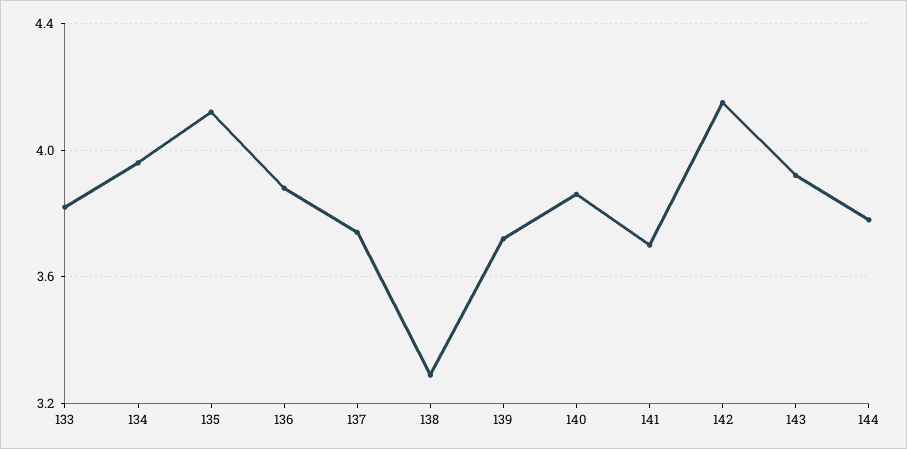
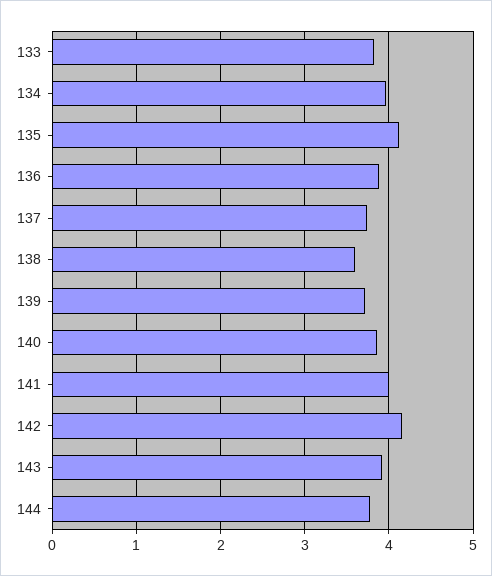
138: 3.3 -> 3.6
141: 3.7 -> 4

